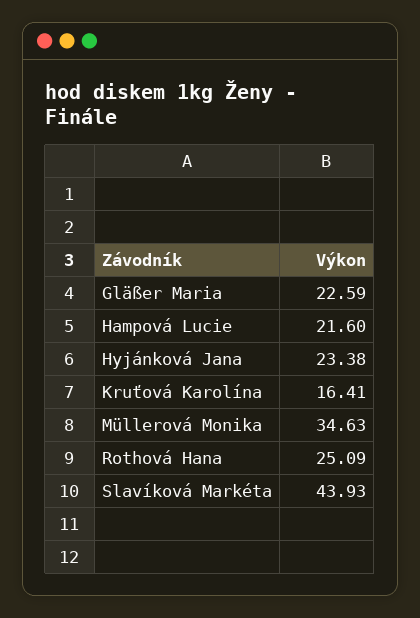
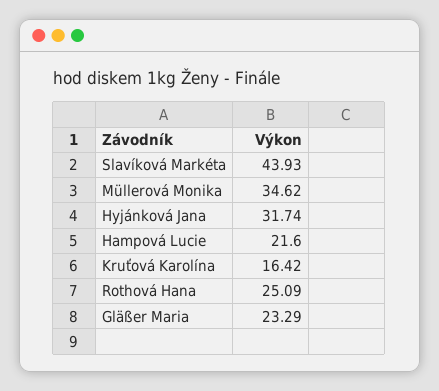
Gläßer Maria: 22.59 -> 23.29
Hyjánková Jana: 23.38 -> 31.74
Kruťová Karolína: 16.41 -> 16.42
Müllerová Monika: 34.63 -> 34.62

